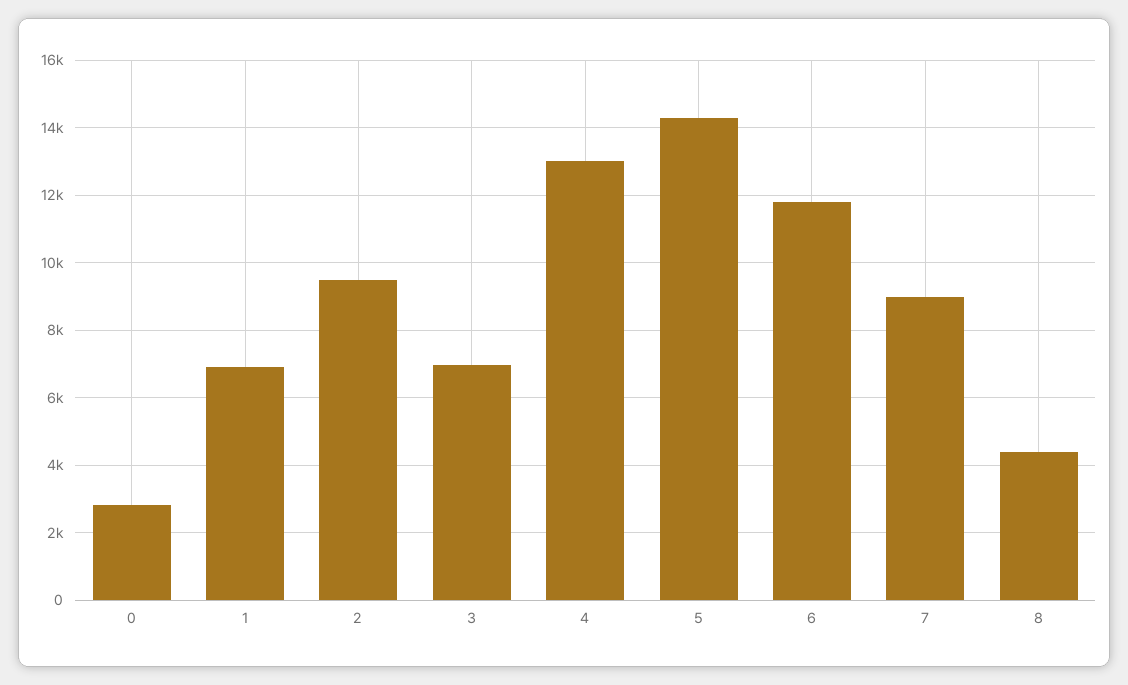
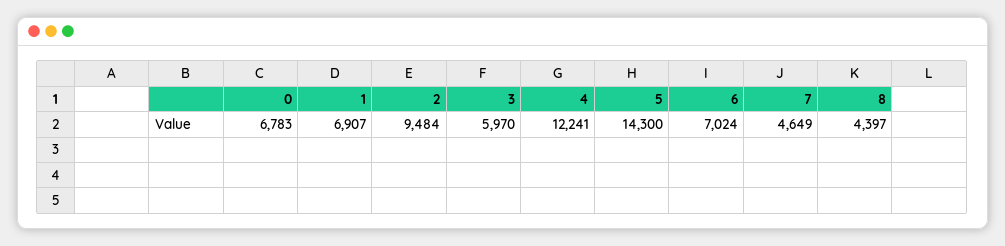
0: 2800 -> 6783
3: 7000 -> 5970
4: 13000 -> 12241
6: 11800 -> 7024
7: 9000 -> 4649

